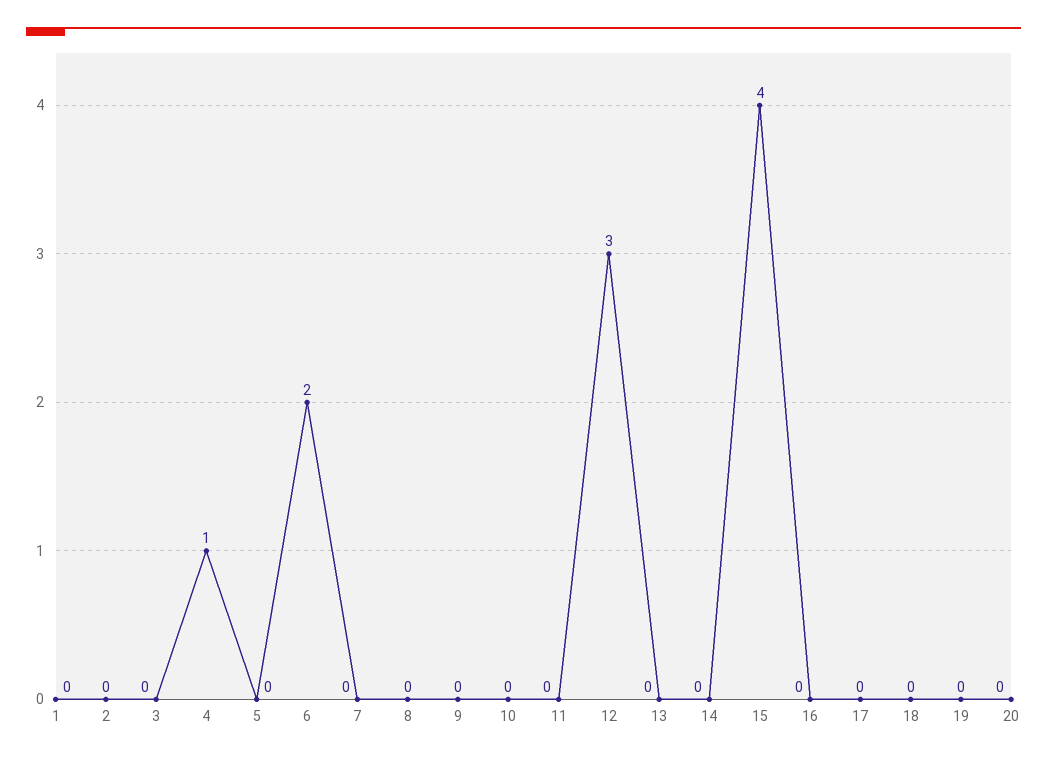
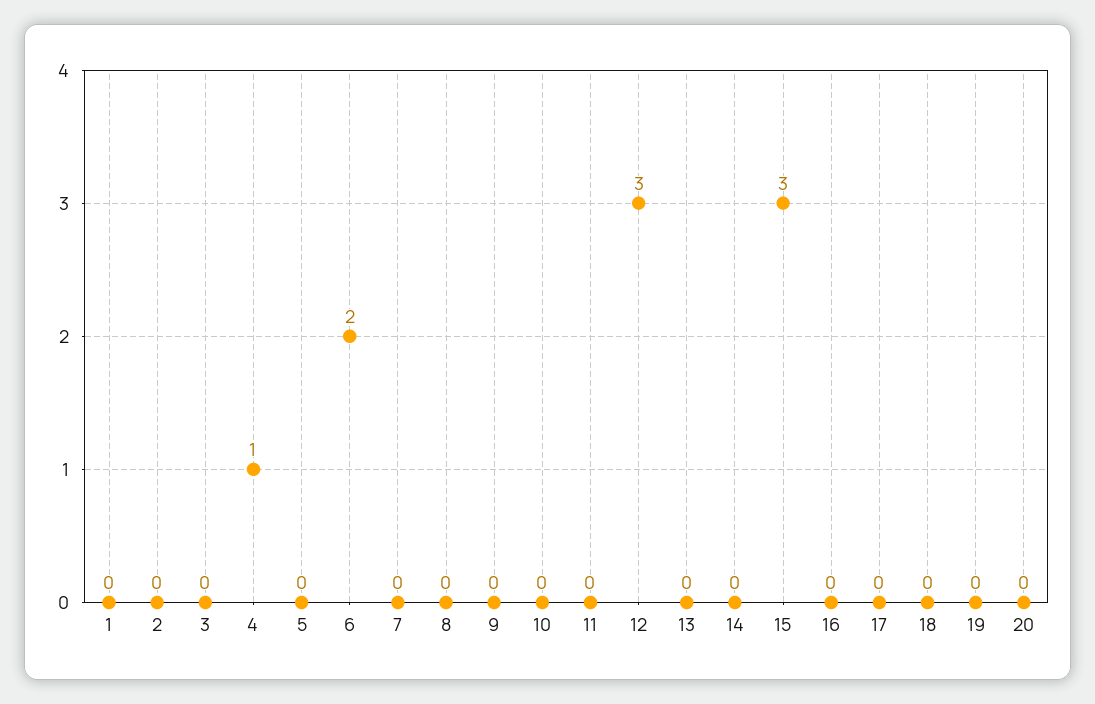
15: 4 -> 3

